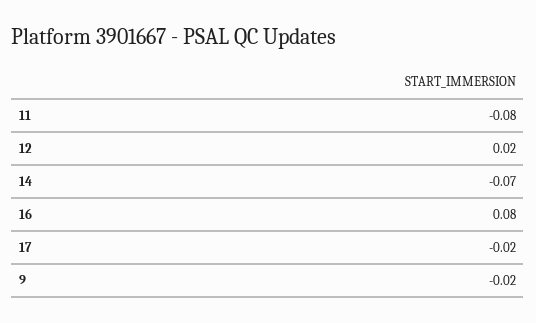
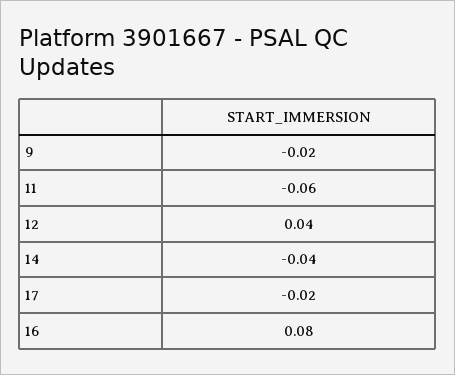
11: -0.08 -> -0.06
12: 0.02 -> 0.04
14: -0.07 -> -0.04

